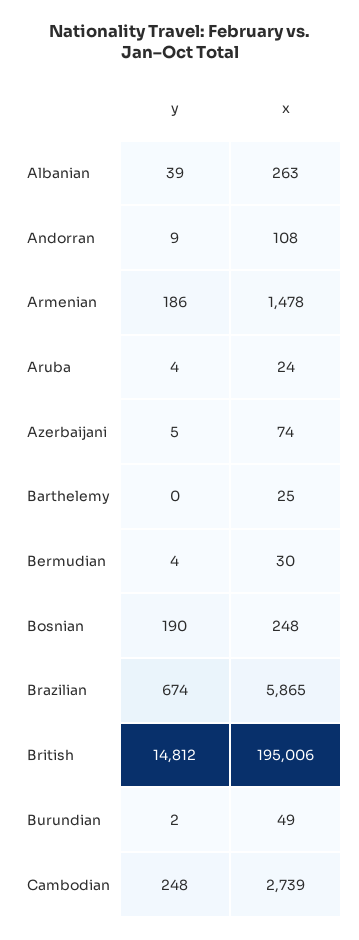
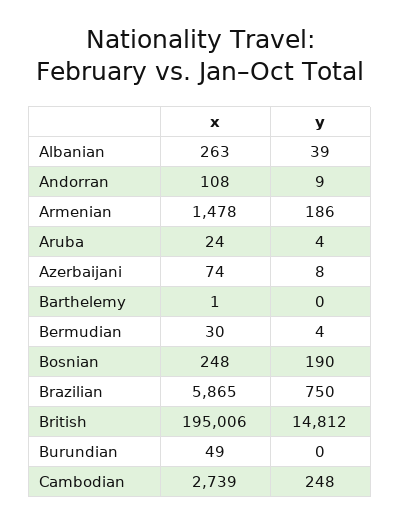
y, Azerbaijani: 5 -> 8
x, Barthelemy: 25 -> 1
y, Brazilian: 674 -> 750
y, Burundian: 2 -> 0

